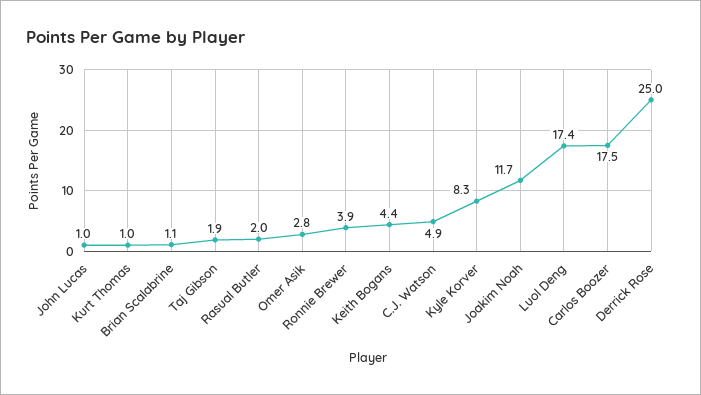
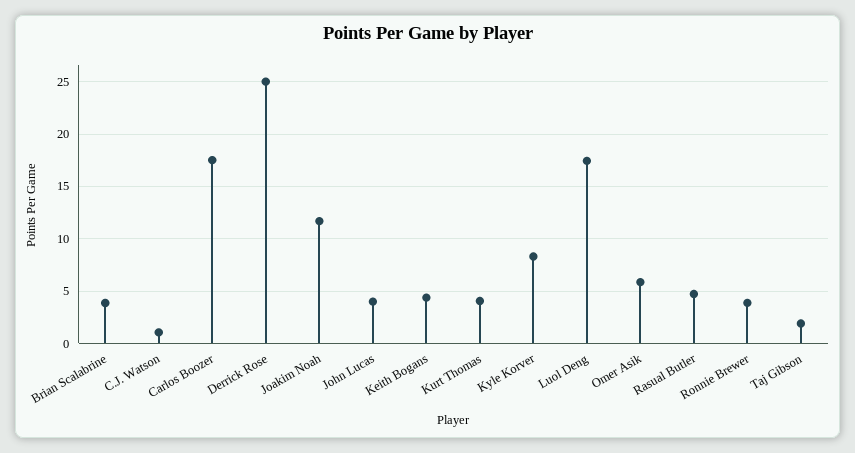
John Lucas: 1 -> 4
Kurt Thomas: 1 -> 4
Brian Scalabrine: 1.1 -> 4
Rasual Butler: 2 -> 5
Omer Asik: 2.8 -> 6
C.J. Watson: 4.9 -> 1

